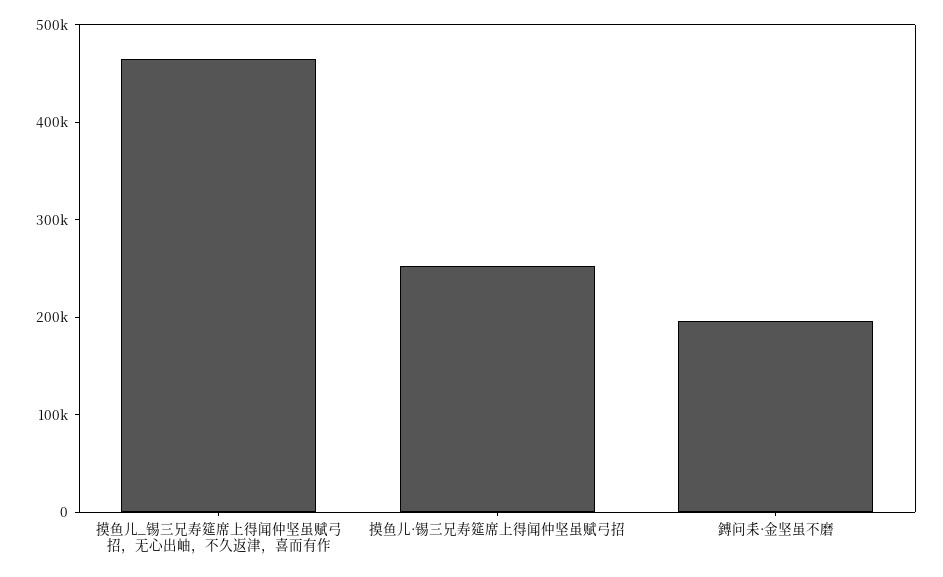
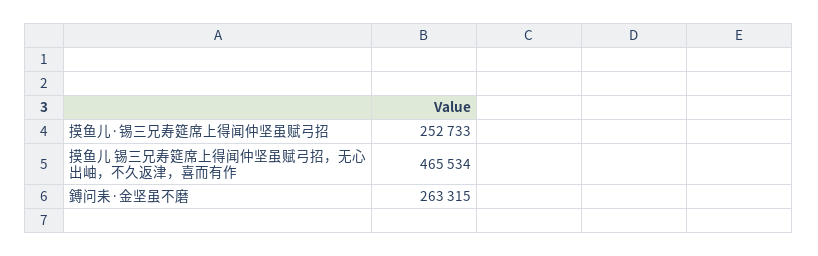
鎛问耒·金坚虽不磨: 200000 -> 263315

